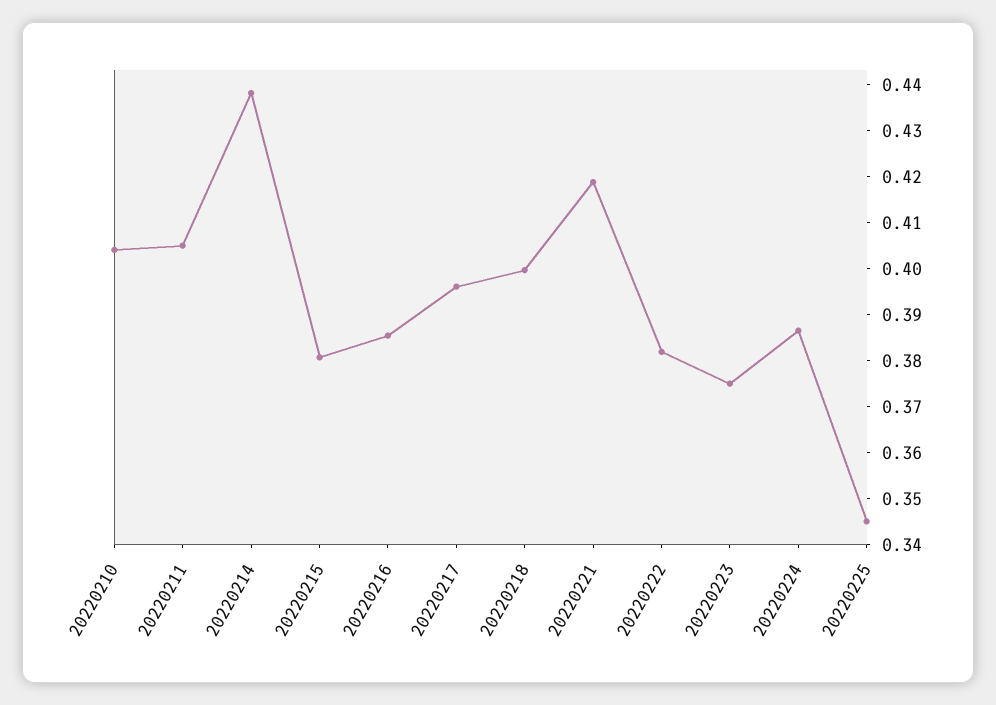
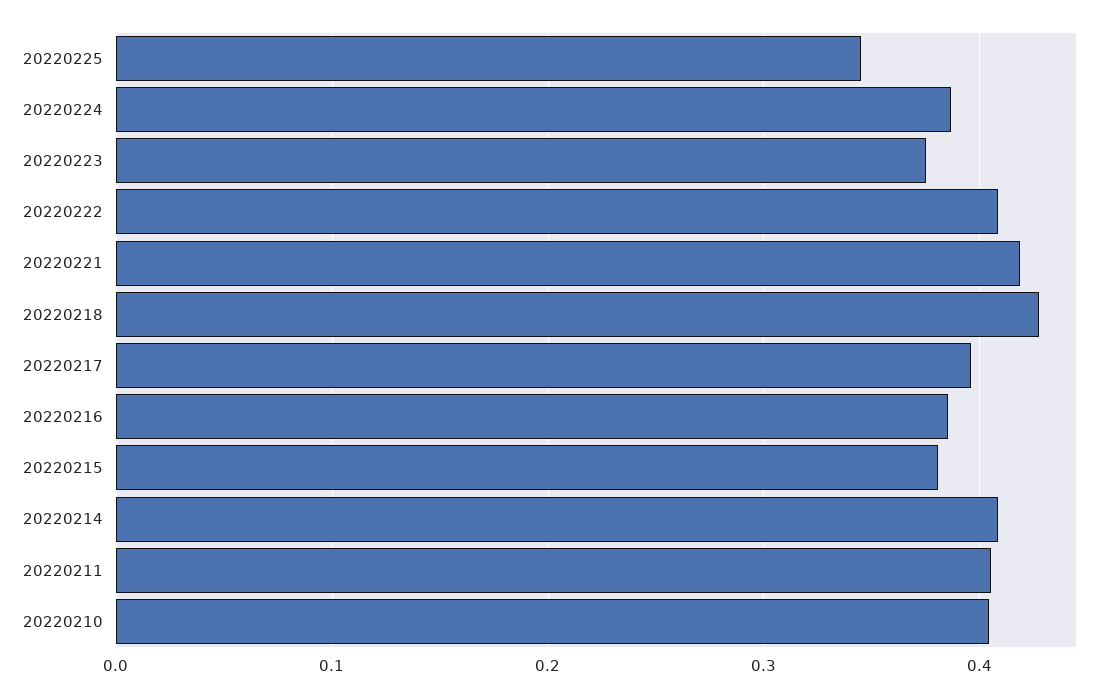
20220214: 0.438 -> 0.41
20220218: 0.4 -> 0.43
20220222: 0.382 -> 0.41

